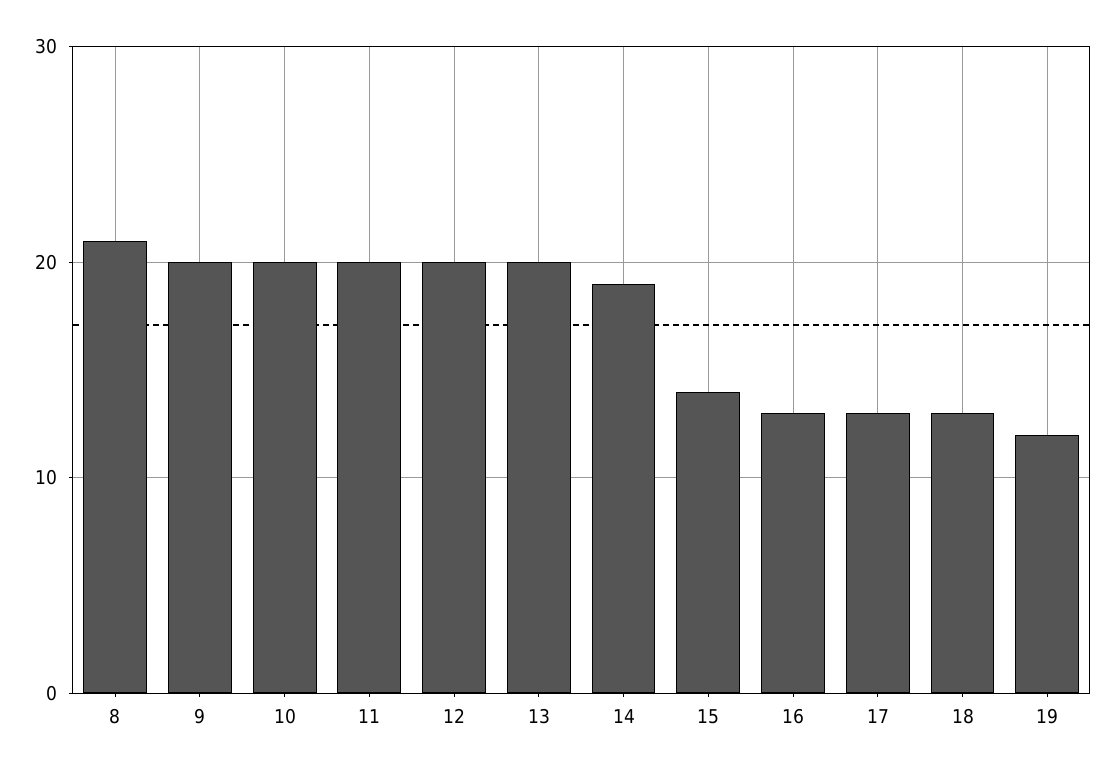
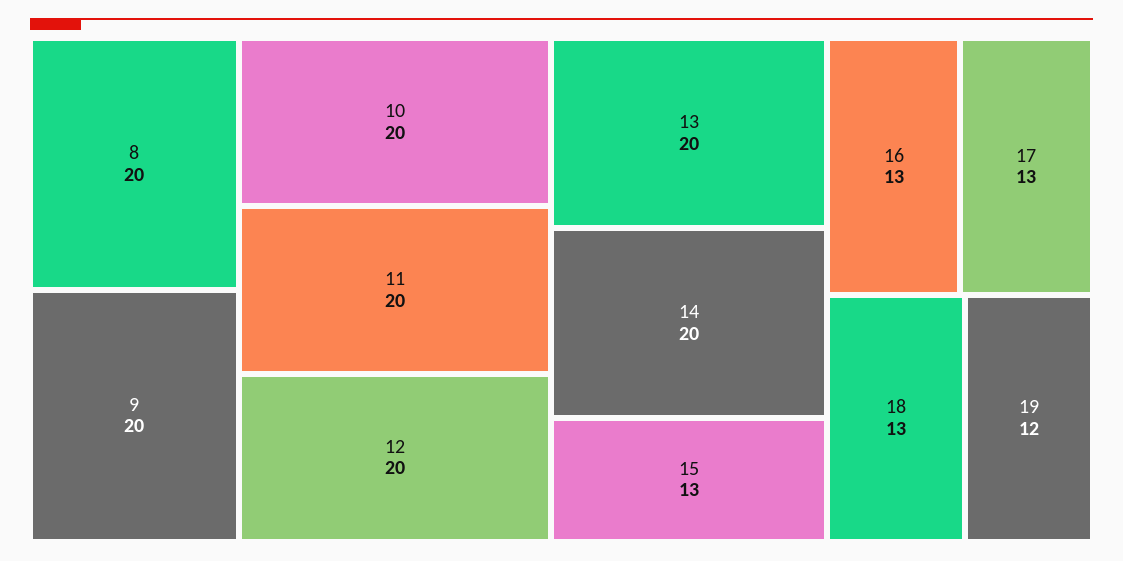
8: 21 -> 20
14: 19 -> 20
15: 14 -> 13

